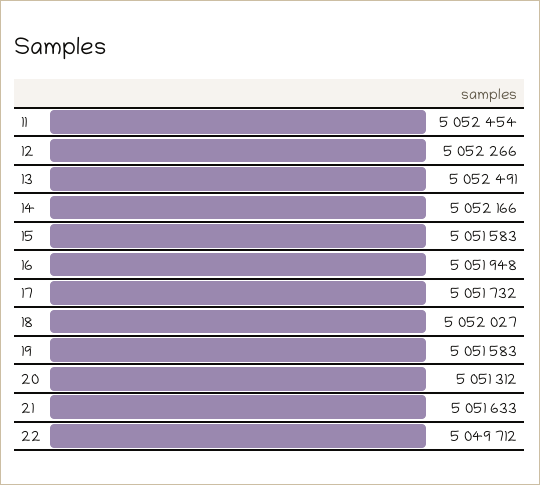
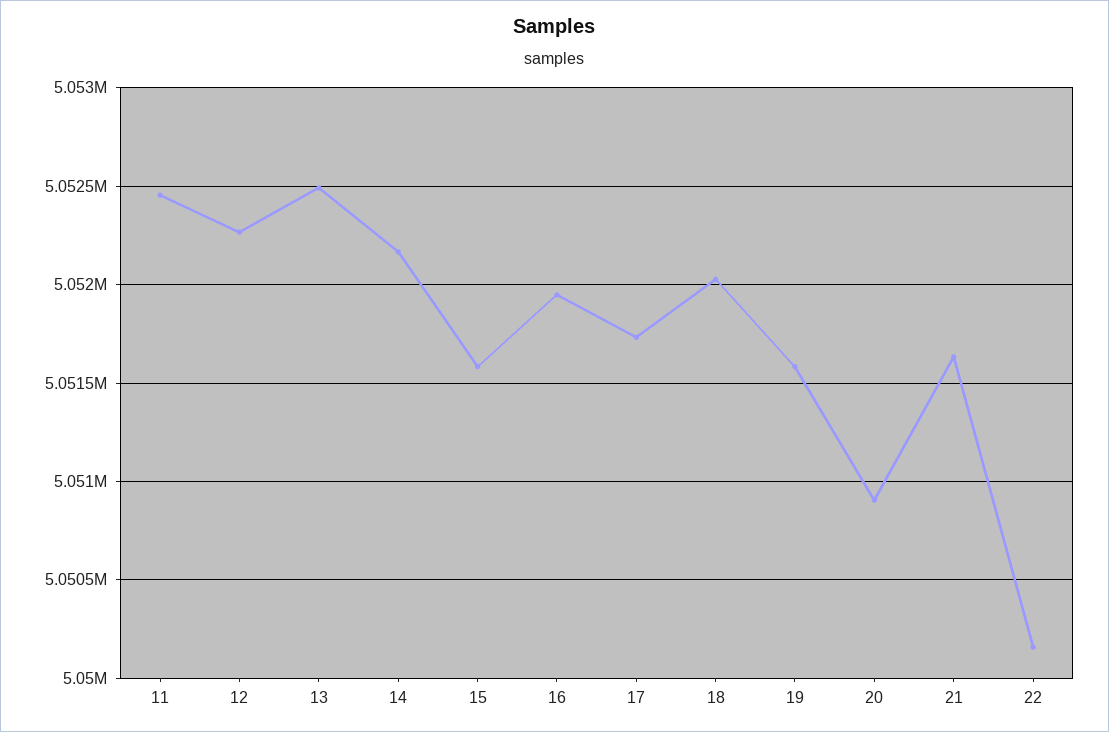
20: 5051312 -> 5050900
22: 5049712 -> 5050150

